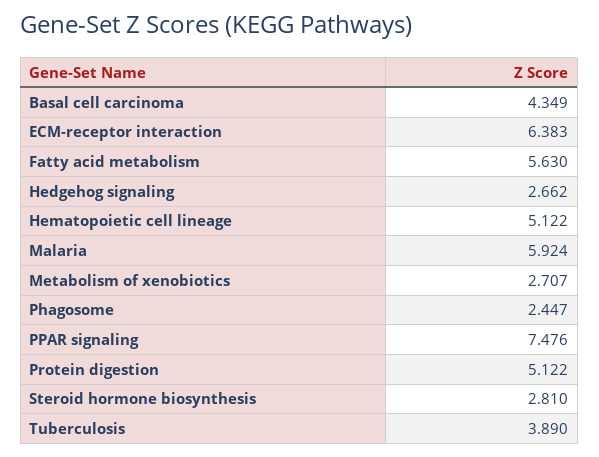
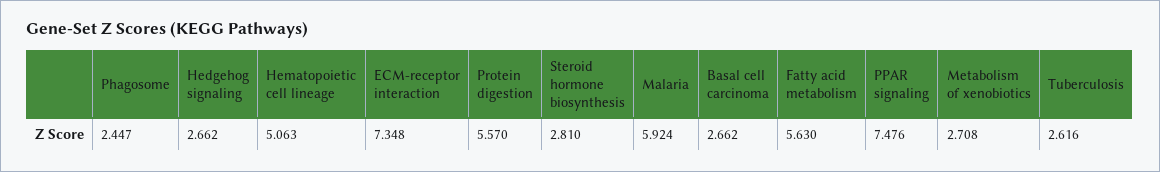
Basal cell carcinoma: 4.349 -> 2.662
ECM-receptor interaction: 6.383 -> 7.348
Hematopoietic cell lineage: 5.122 -> 5.063
Metabolism of xenobiotics: 2.707 -> 2.708
Protein digestion: 5.122 -> 5.57
Tuberculosis: 3.89 -> 2.616

